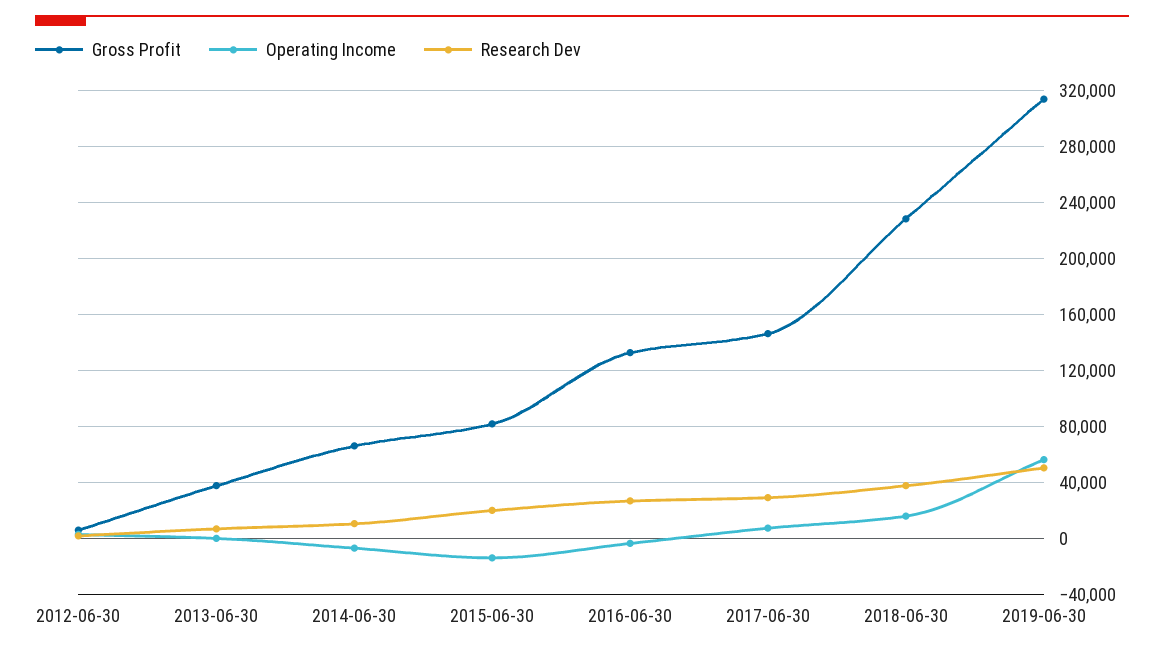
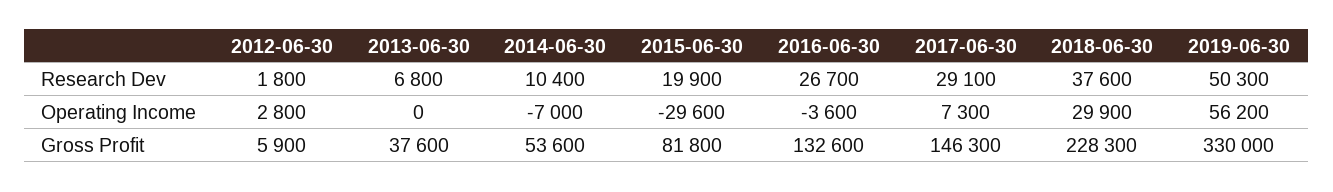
Gross Profit, 2014-06-30: 65000 -> 53600
Operating Income, 2015-06-30: -15000 -> -29600
Operating Income, 2018-06-30: 15000 -> 29900
Gross Profit, 2019-06-30: 315000 -> 330000

